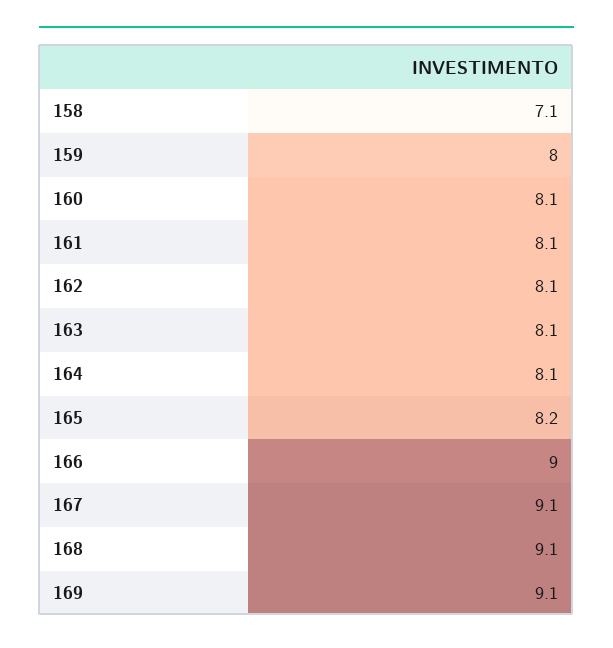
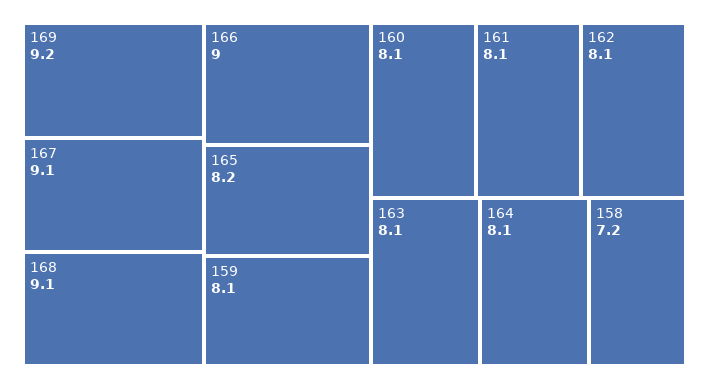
158: 7.1 -> 7.2
159: 8 -> 8.1
169: 9.1 -> 9.2

